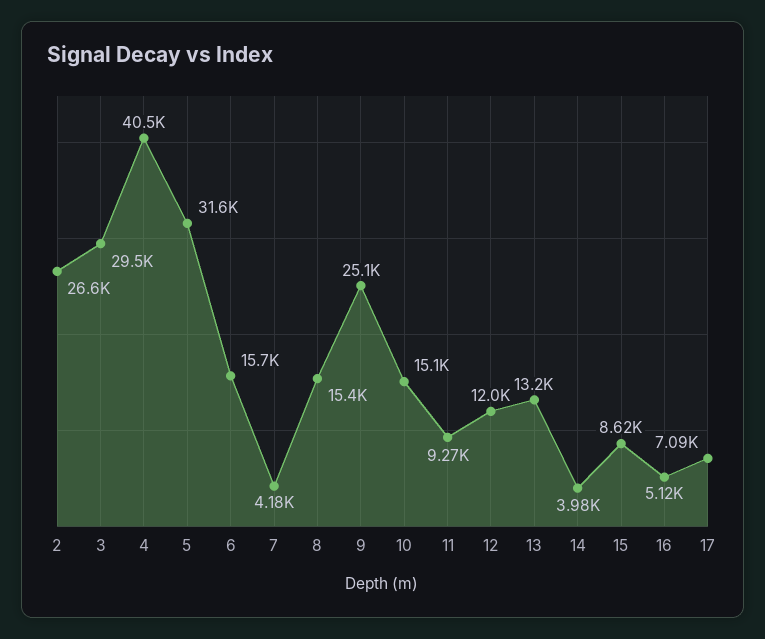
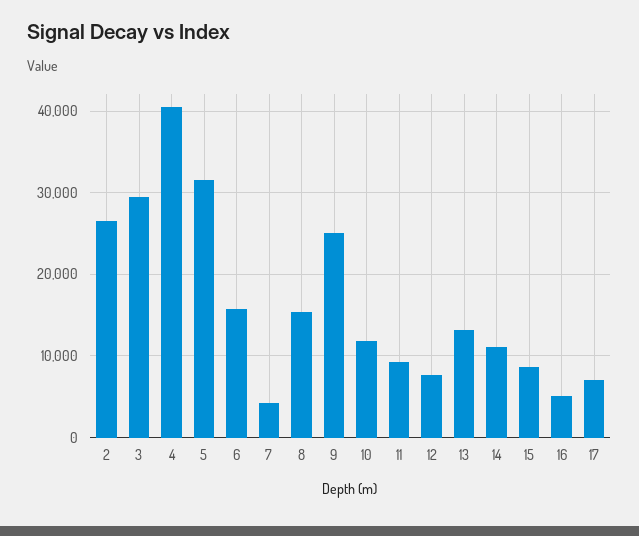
10: 15100 -> 12000
12: 12000 -> 8000
14: 3980 -> 11000

